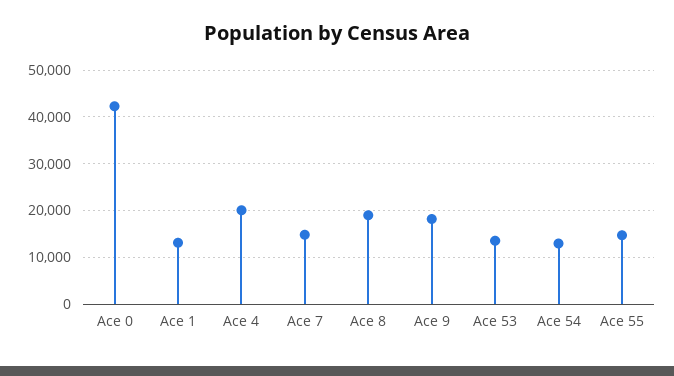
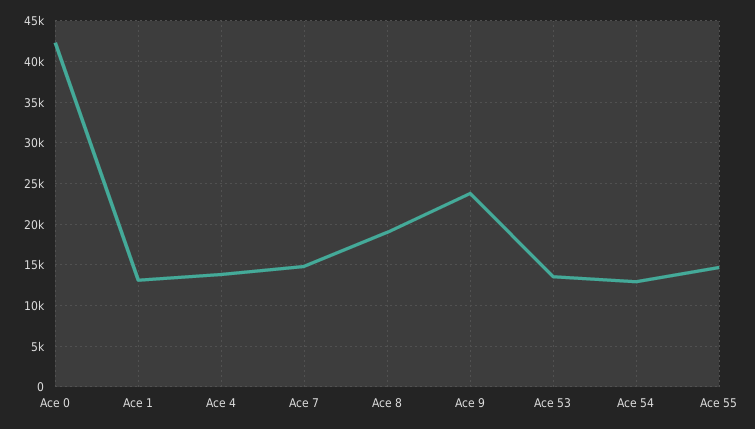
Ace 4: 20000 -> 14000
Ace 9: 18000 -> 24000

